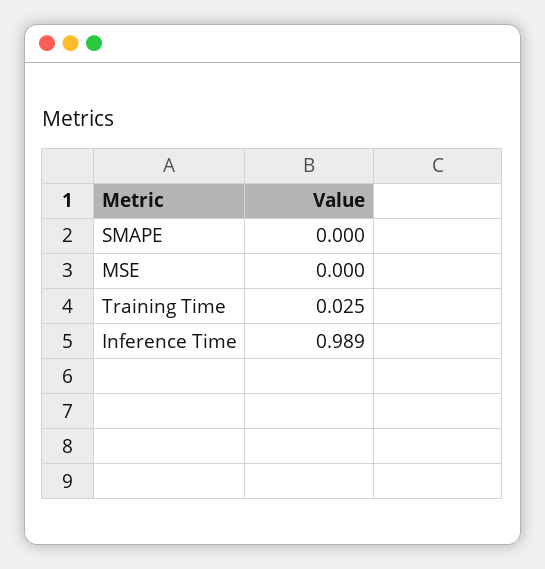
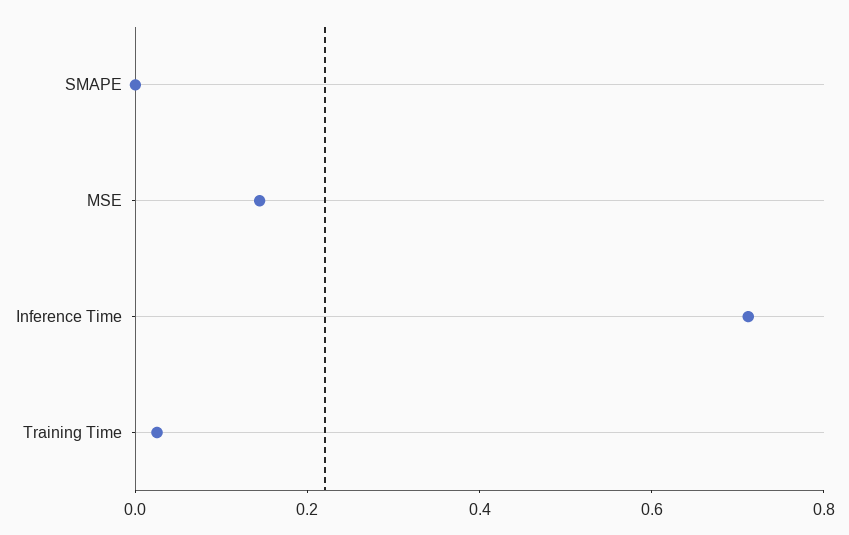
MSE: 0 -> 0.15
Inference Time: 0.989 -> 0.7

